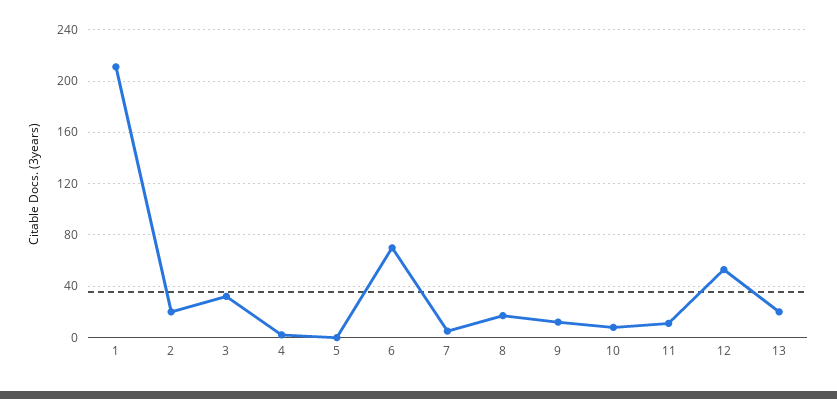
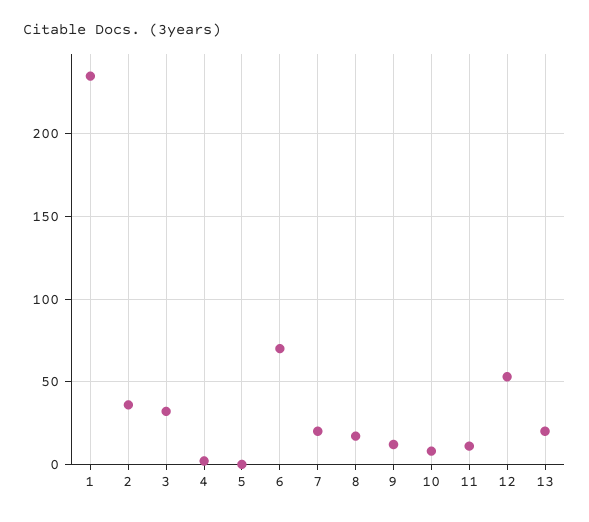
1: 210 -> 235
2: 20 -> 35
7: 5 -> 20

